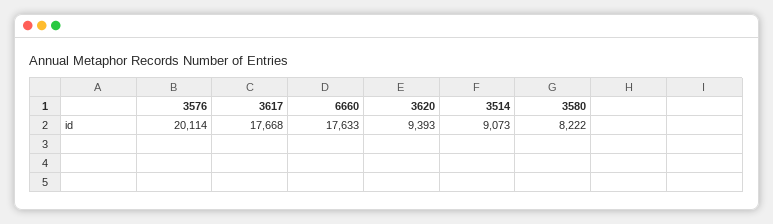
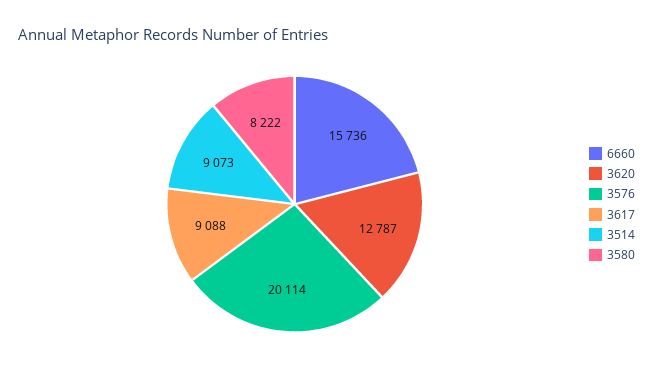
3617: 17668 -> 9088
6660: 17633 -> 15736
3620: 9393 -> 12787

